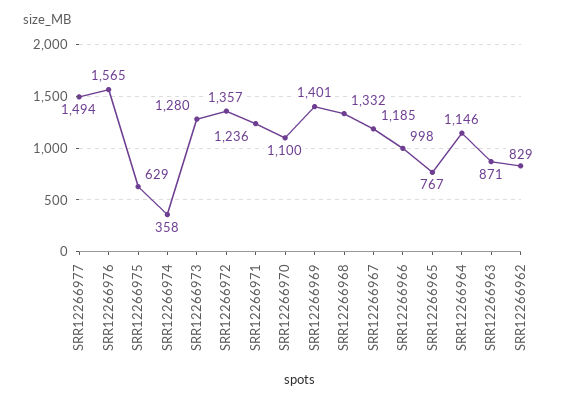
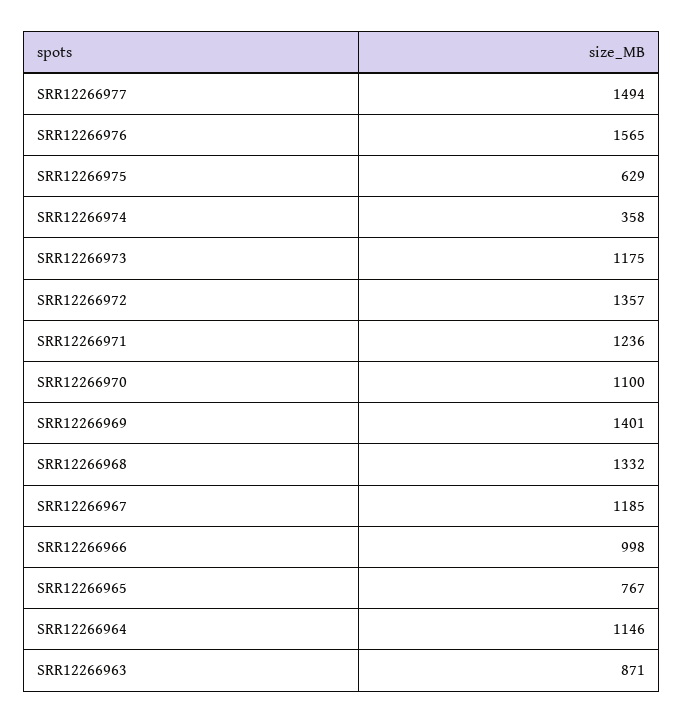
SRR12266973: 1280 -> 1175
SRR12266962: 829 -> none

